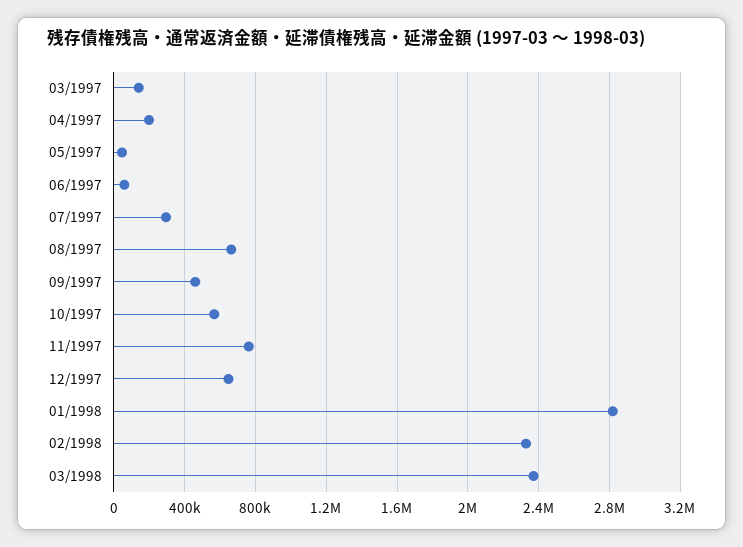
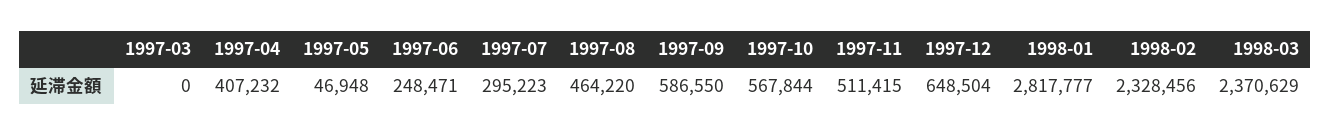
03/1997: 150000 -> 0
04/1997: 200000 -> 407232
06/1997: 50000 -> 248471
08/1997: 650000 -> 464220
09/1997: 450000 -> 586550
11/1997: 750000 -> 511415

